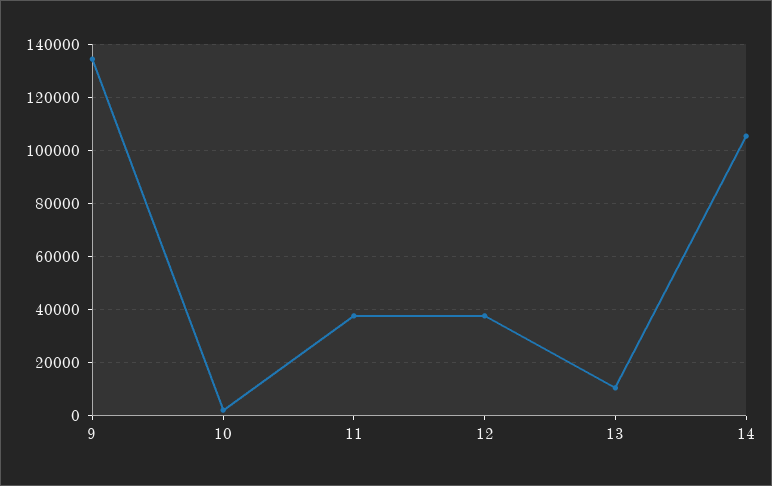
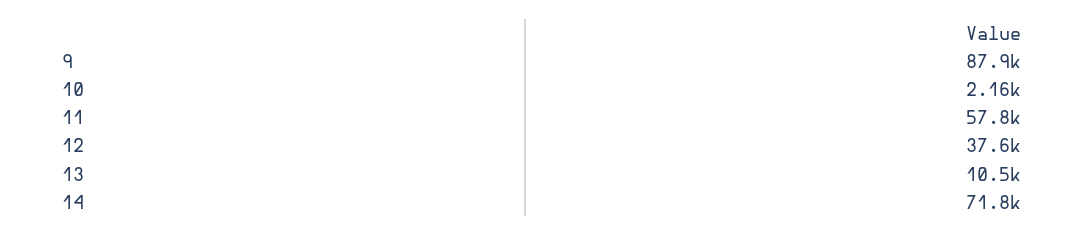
9: 135000 -> 87900
11: 37500 -> 57800
14: 105000 -> 71800

